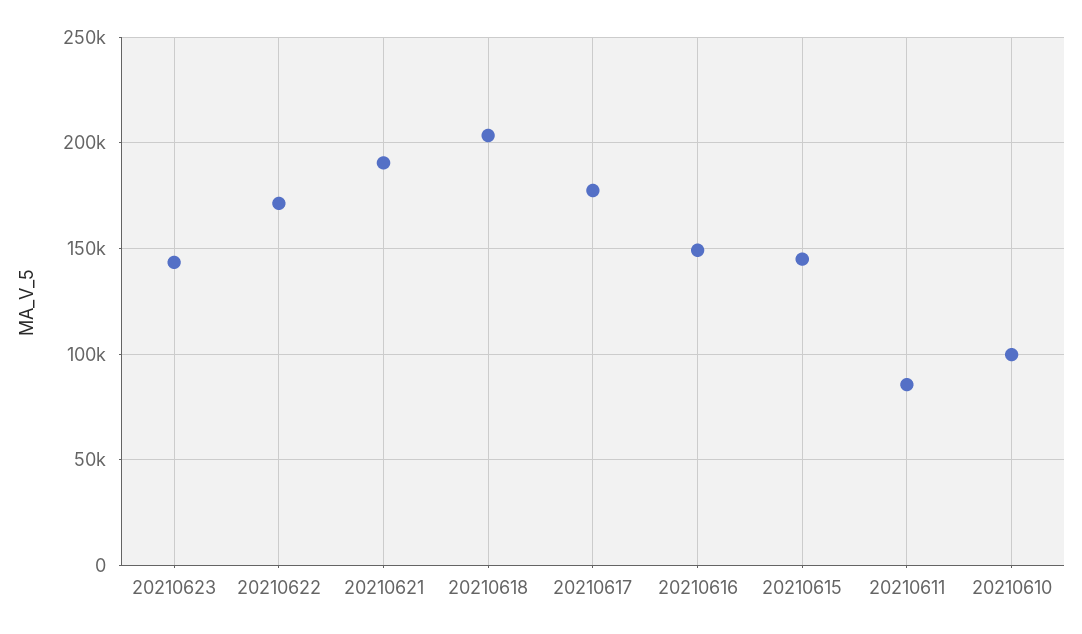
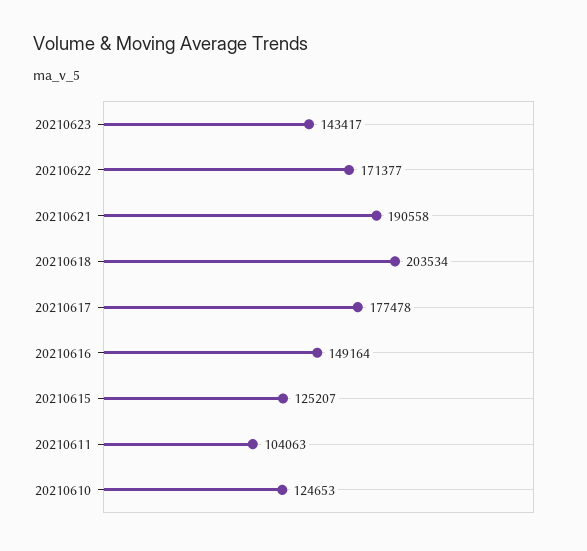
20210615: 145000 -> 125207
20210611: 85000 -> 104063
20210610: 100000 -> 124653

